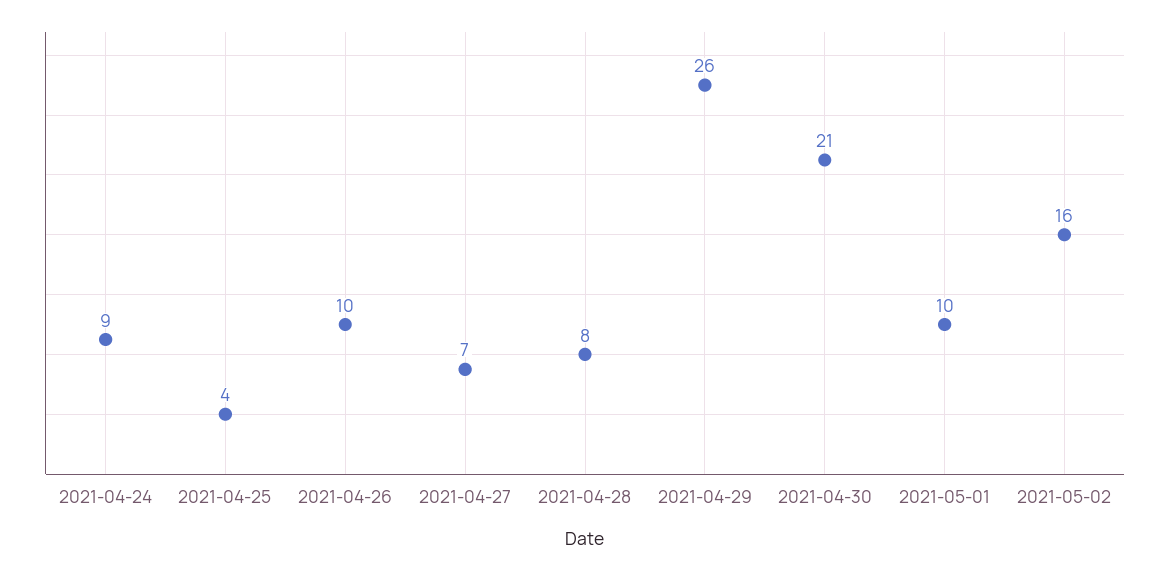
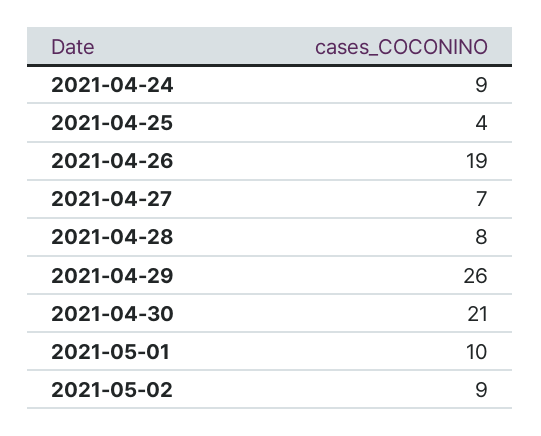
2021-04-26: 10 -> 19
2021-05-02: 16 -> 9

